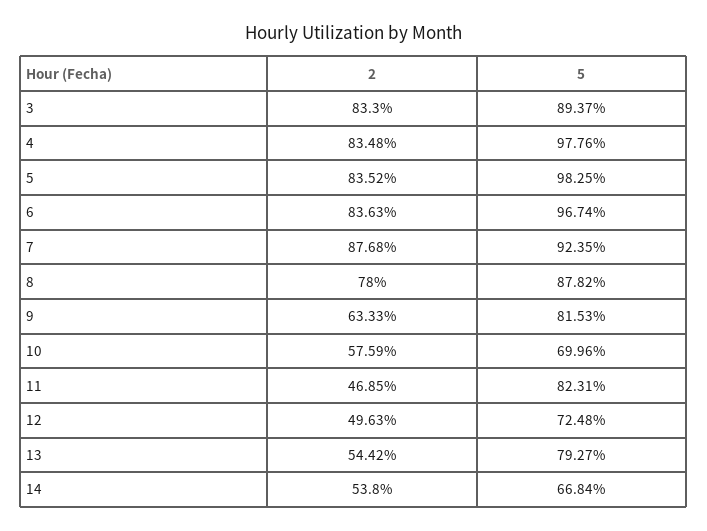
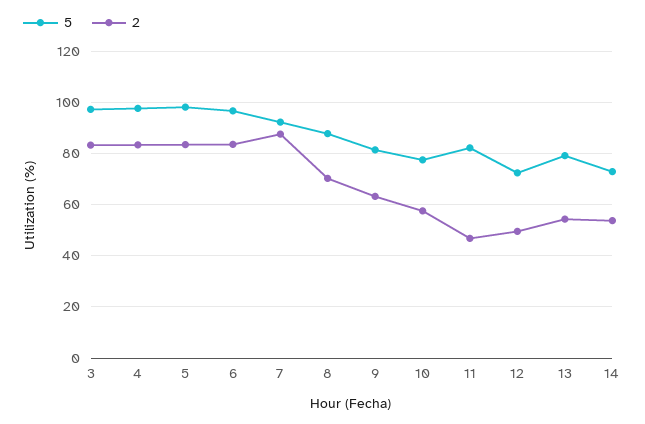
5, 3: 89.37 -> 97.5
2, 8: 78 -> 70
5, 10: 69.96 -> 77.5
5, 14: 66.84 -> 72.5

